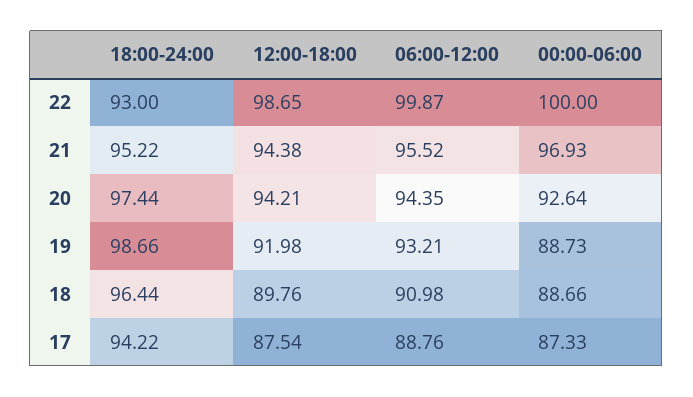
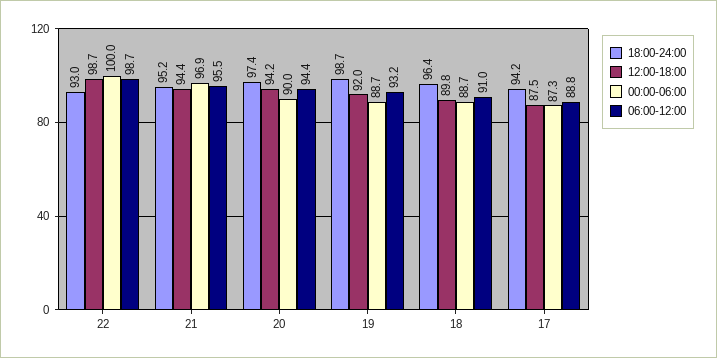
06:00-12:00, 22: 99.87 -> 98.7
00:00-06:00, 20: 92.64 -> 90

